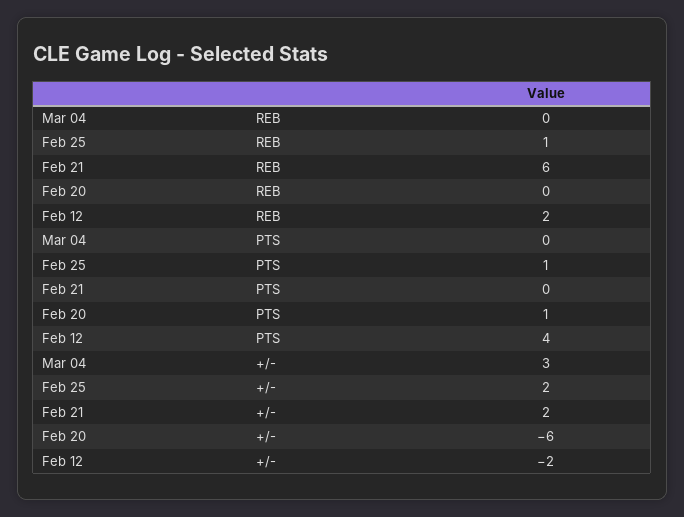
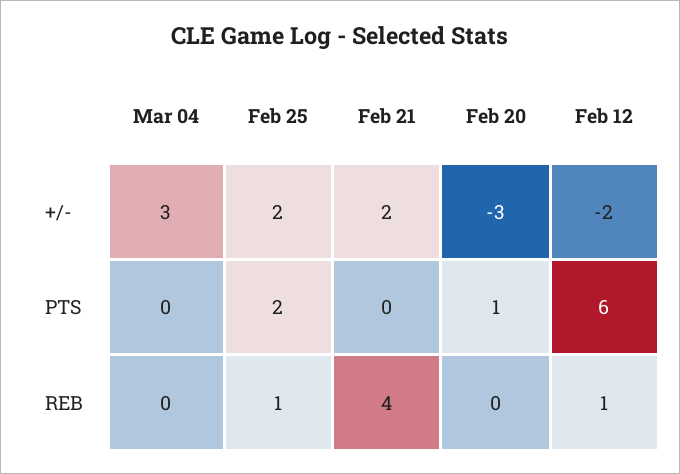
Feb 21, REB: 6 -> 4
Feb 12, REB: 2 -> 1
Feb 25, PTS: 1 -> 2
Feb 12, PTS: 4 -> 6
Feb 20, +/-: -6 -> -3

